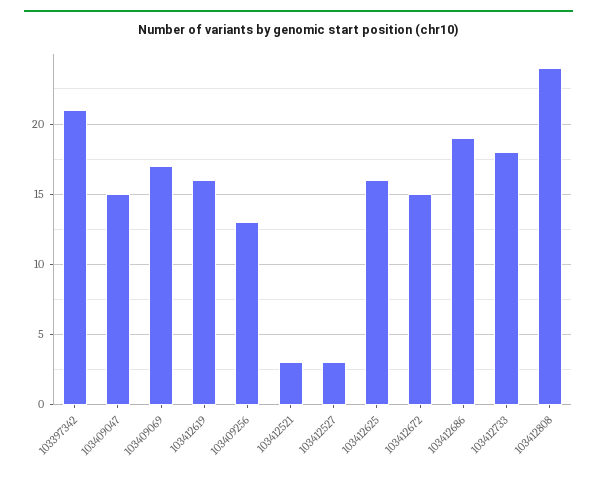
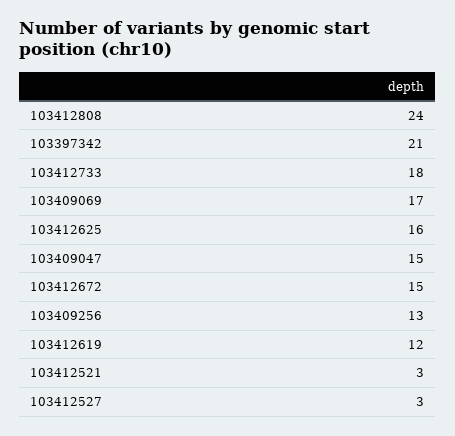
103412619: 16 -> 12
103412686: 19 -> none

